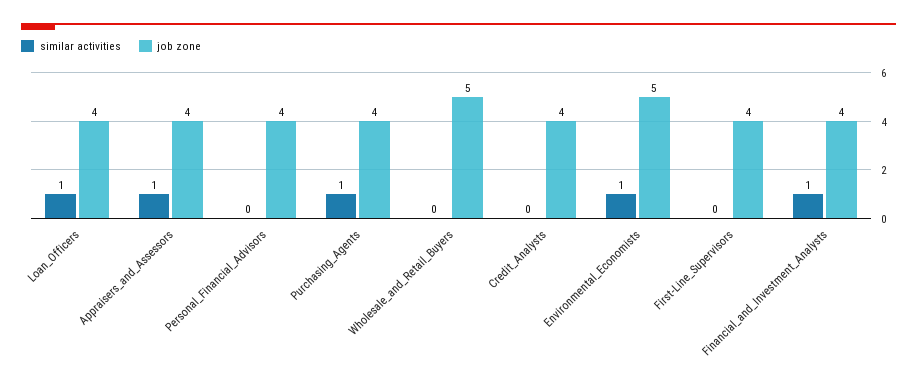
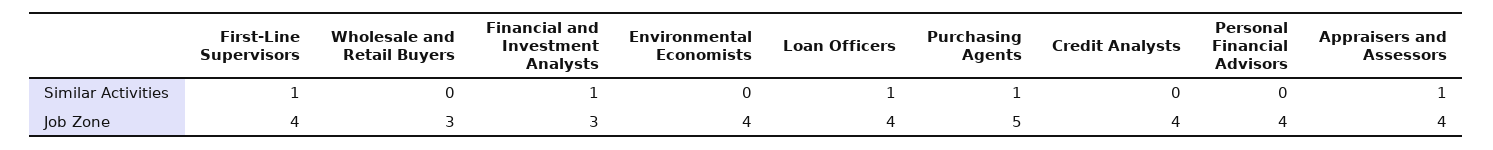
job zone, Purchasing_Agents: 4 -> 5
job zone, Wholesale_and_Retail_Buyers: 5 -> 3
similar activities, Environmental_Economists: 1 -> 0
job zone, Environmental_Economists: 5 -> 4
similar activities, First-Line_Supervisors: 0 -> 1
job zone, Financial_and_Investment_Analysts: 4 -> 3

